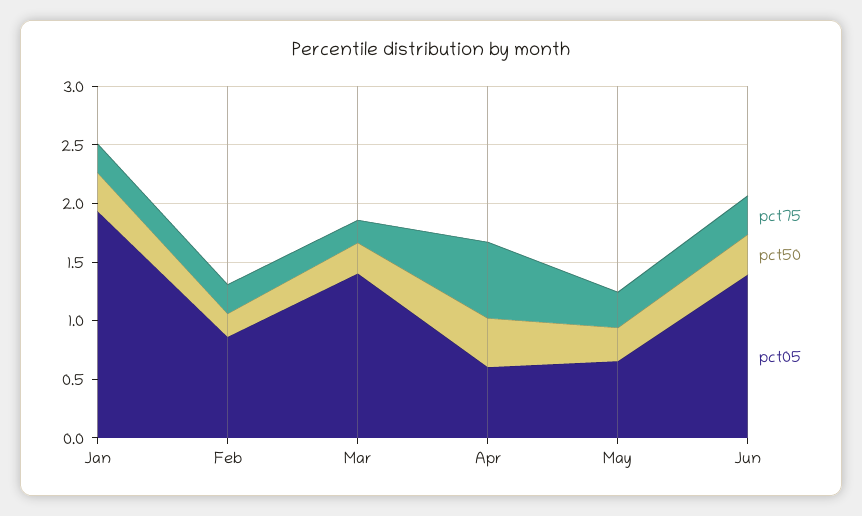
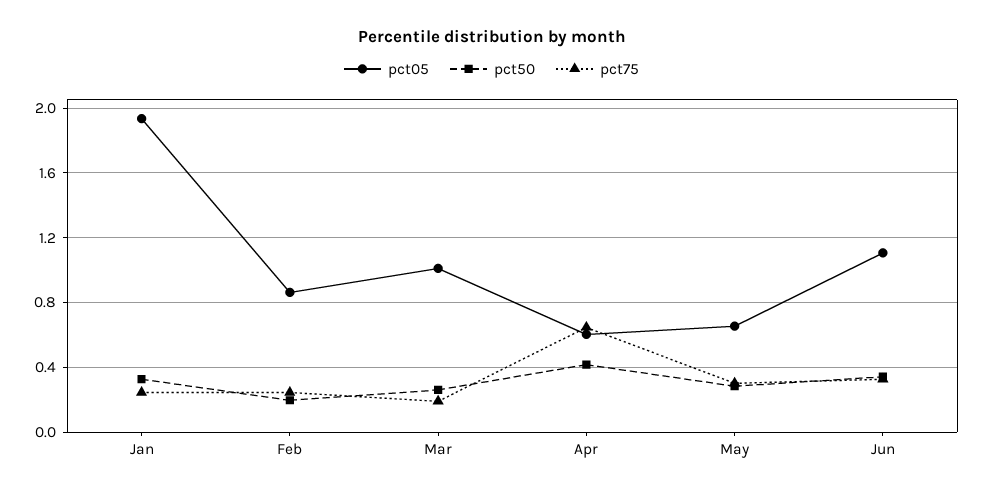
pct05, Mar: 1.4 -> 1
pct05, Jun: 1.4 -> 1.1

